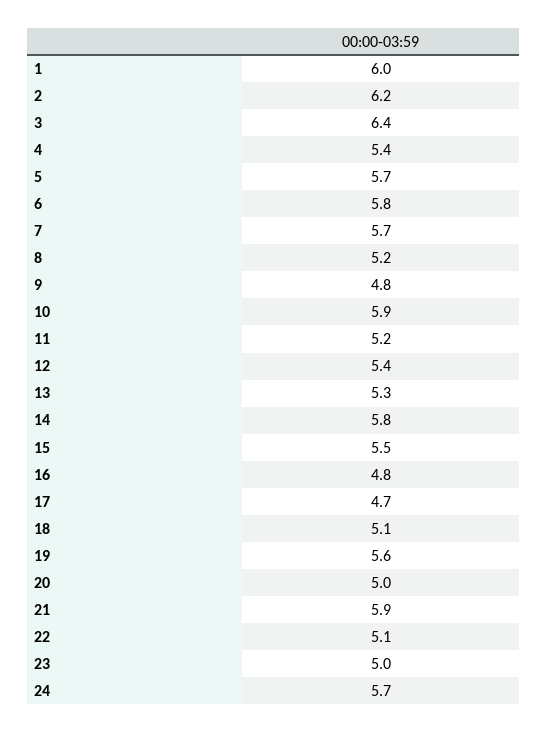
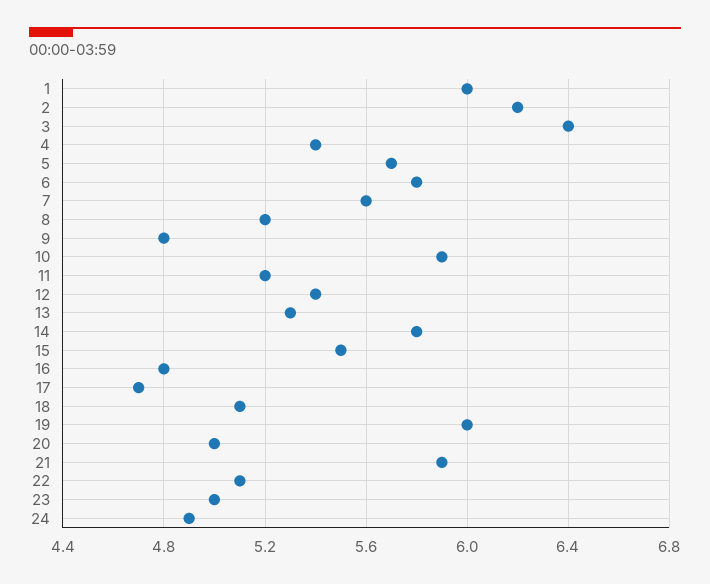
7: 5.7 -> 5.6
19: 5.6 -> 6
24: 5.7 -> 4.9

